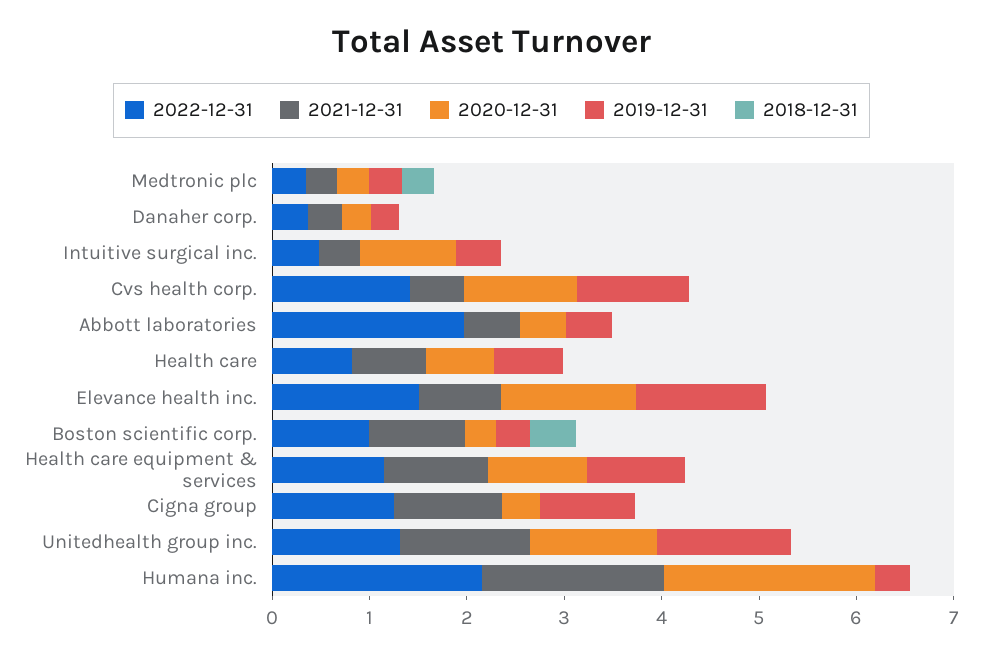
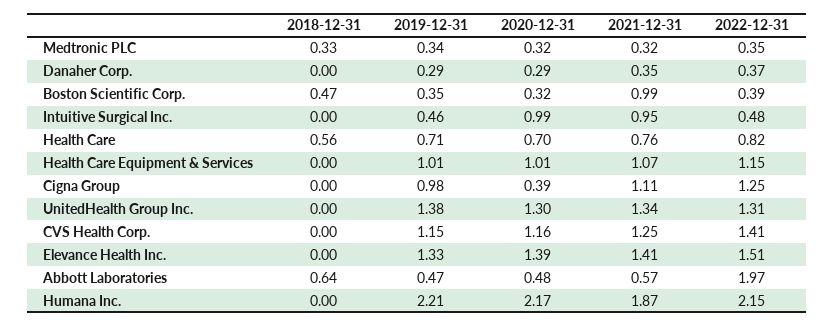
2021-12-31, Intuitive surgical inc.: 0.4 -> 0.95
2021-12-31, Cvs health corp.: 0.6 -> 1.25
2018-12-31, Abbott laboratories: 0 -> 0.64
2018-12-31, Health care: 0 -> 0.56
2021-12-31, Elevance health inc.: 0.8 -> 1.41
2022-12-31, Boston scientific corp.: 1 -> 0.39
2019-12-31, Humana inc.: 0.4 -> 2.21

